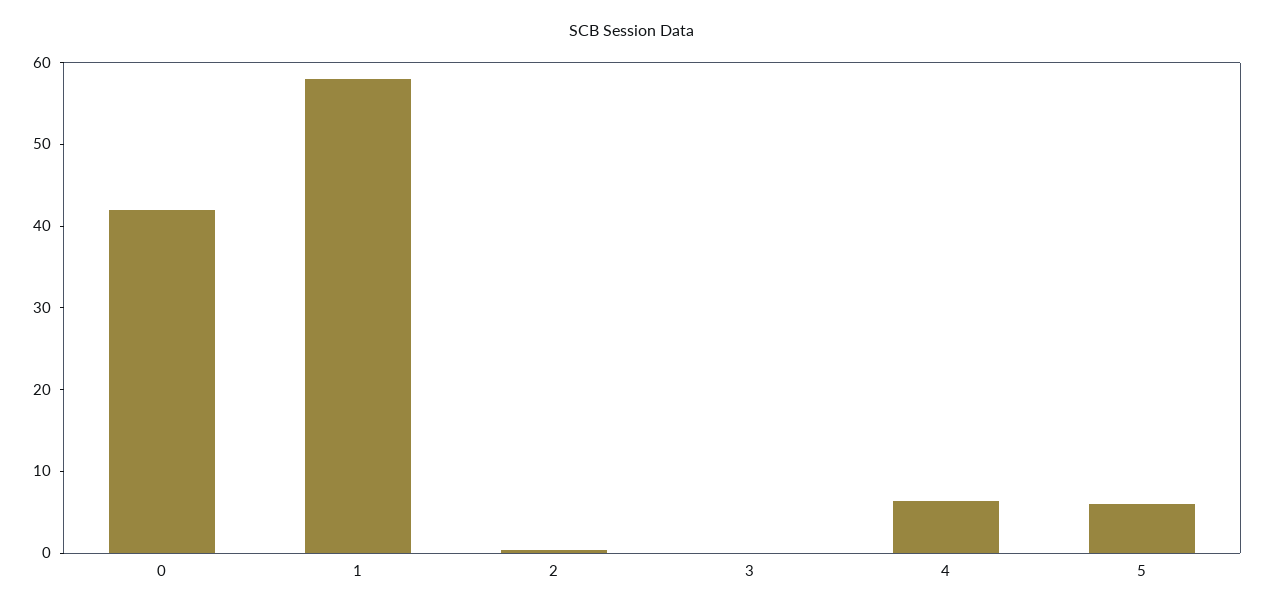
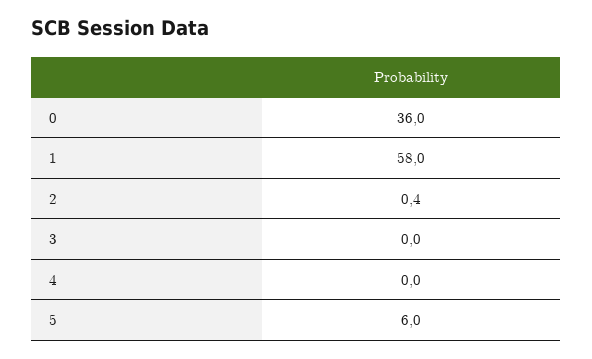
0: 42 -> 36
4: 6 -> 0

